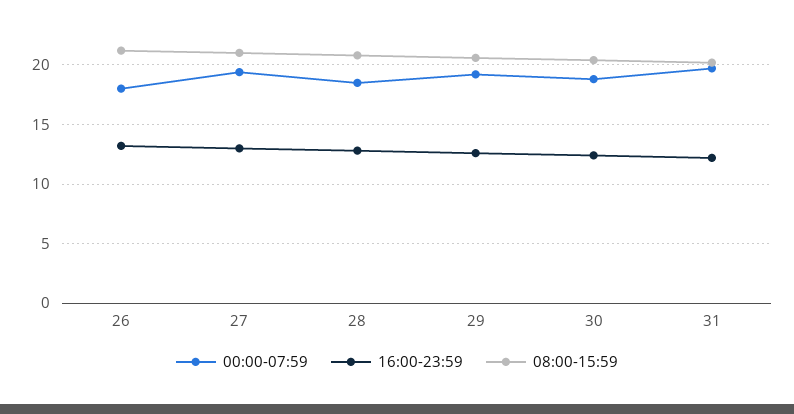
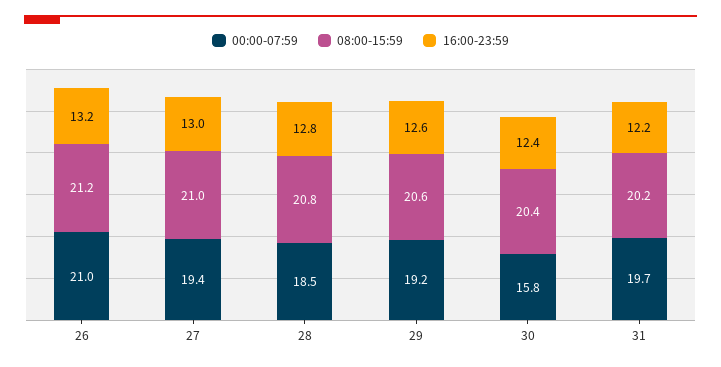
00:00-07:59, 26: 18 -> 21
00:00-07:59, 30: 19 -> 15.8

